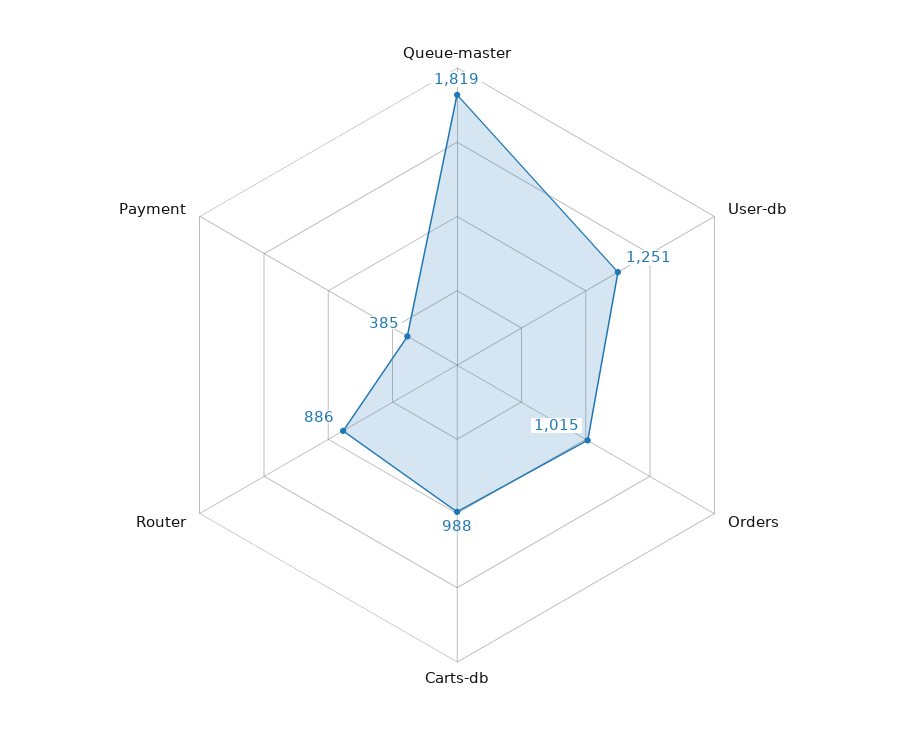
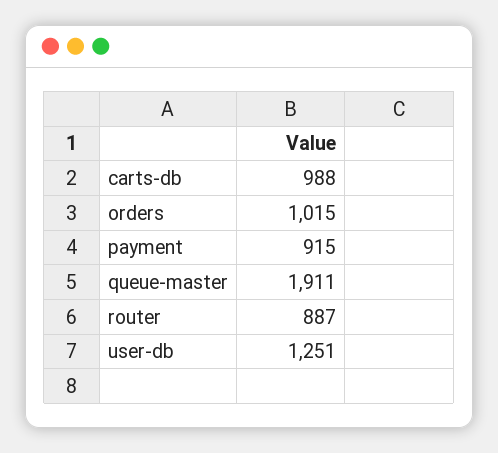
Queue-master: 1819 -> 1911
Router: 886 -> 887
Payment: 385 -> 915

